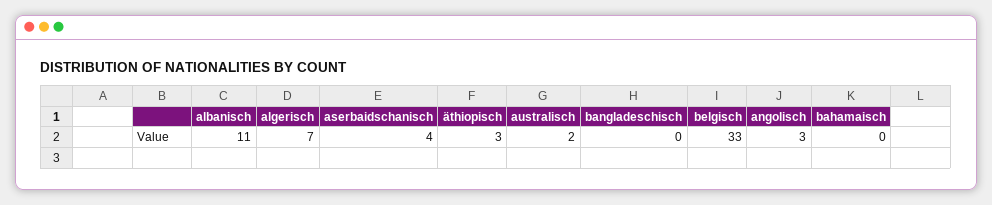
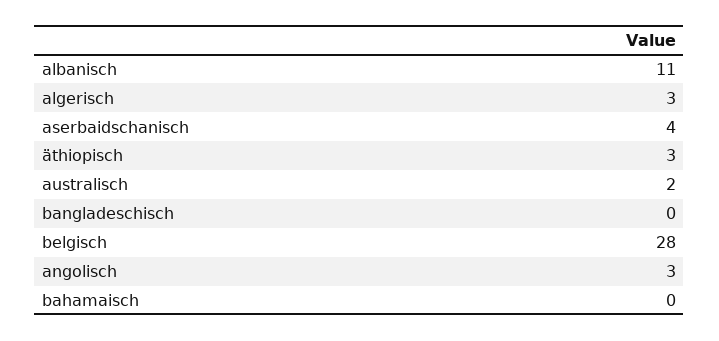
algerisch: 7 -> 3
belgisch: 33 -> 28

